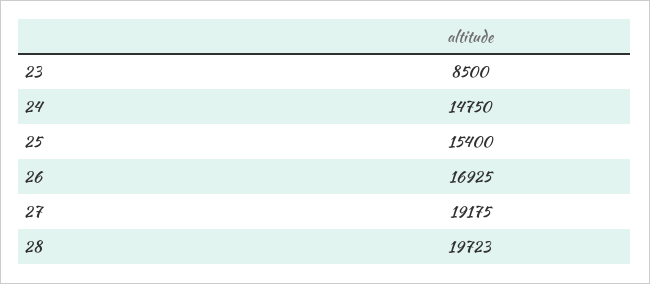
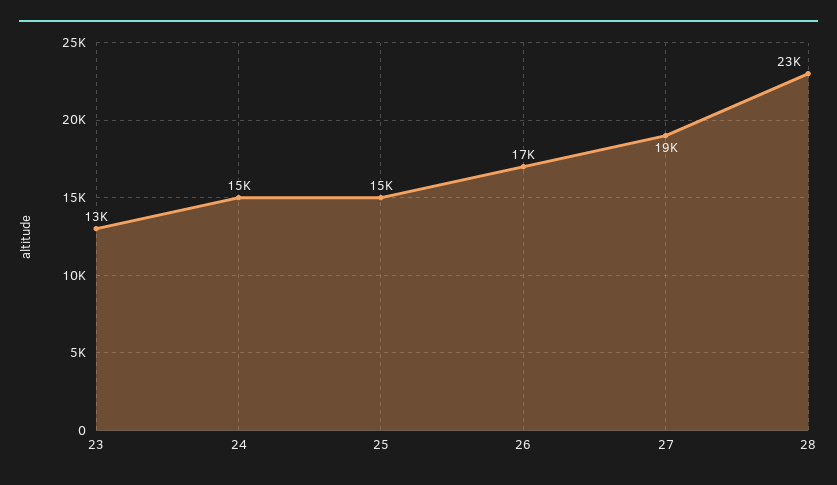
23: 8500 -> 13000
28: 19723 -> 23000

